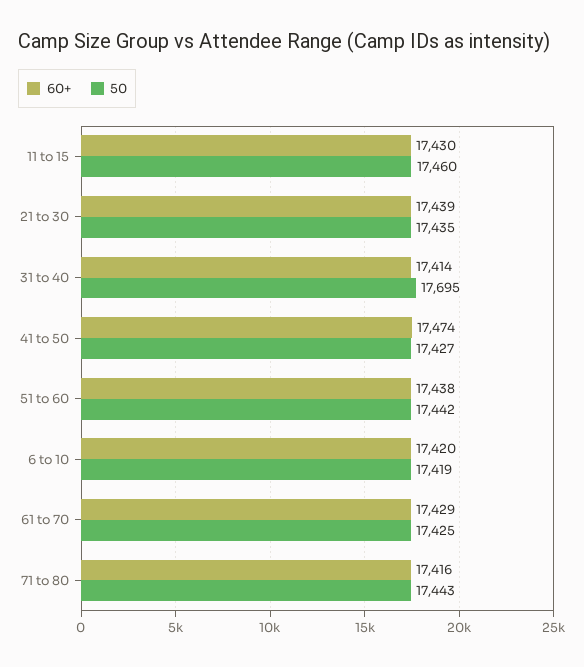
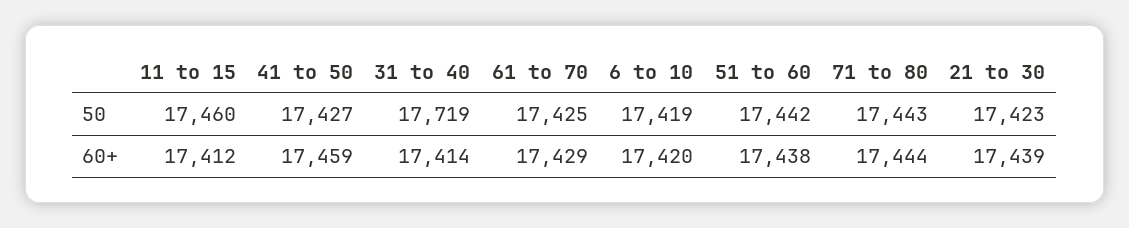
60+, 11 to 15: 17430 -> 17412
50, 21 to 30: 17435 -> 17423
50, 31 to 40: 17695 -> 17719
60+, 41 to 50: 17474 -> 17459
60+, 71 to 80: 17416 -> 17444

